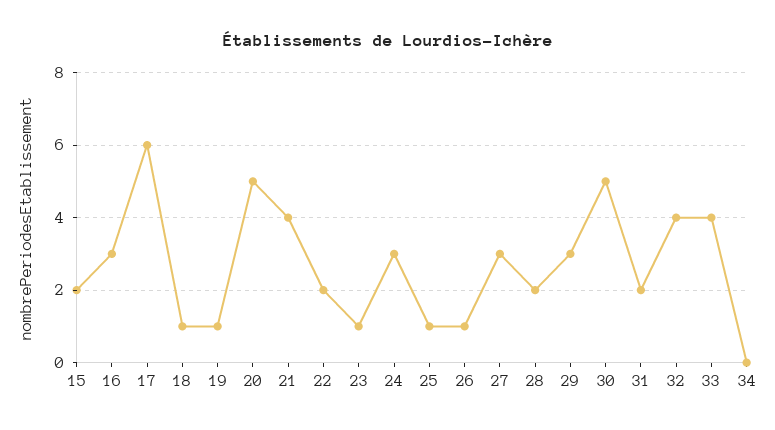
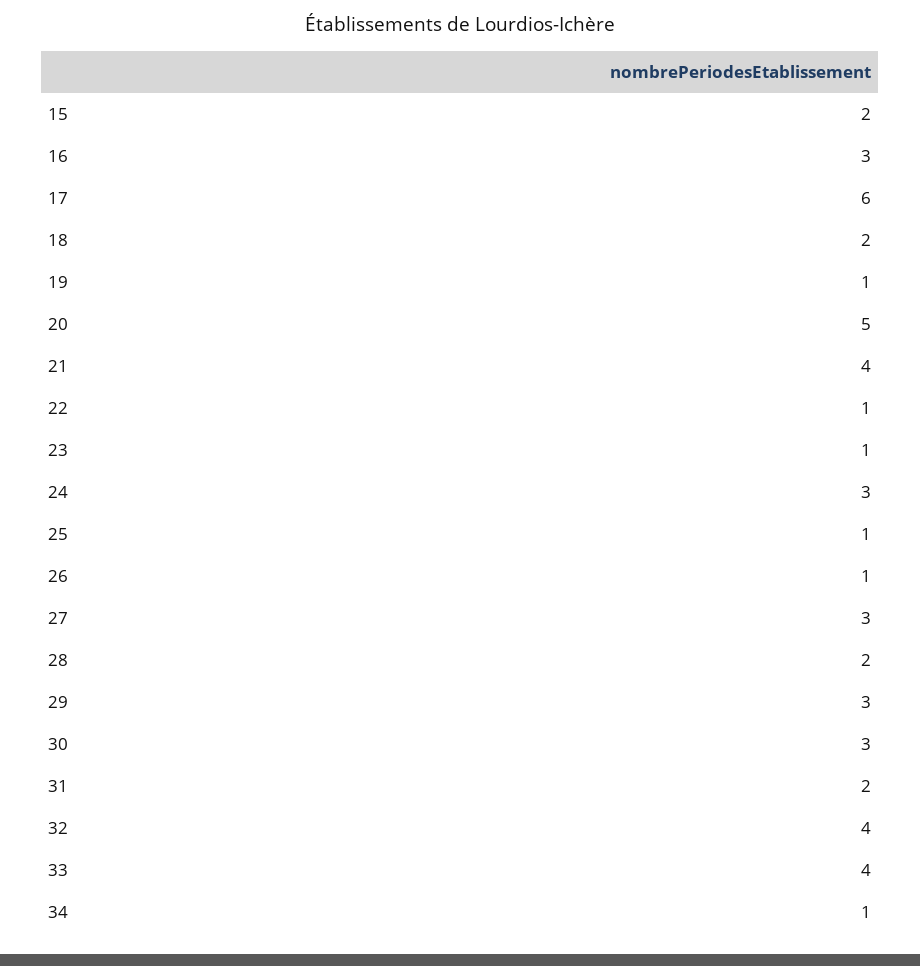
18: 1 -> 2
22: 2 -> 1
30: 5 -> 3
34: 0 -> 1

